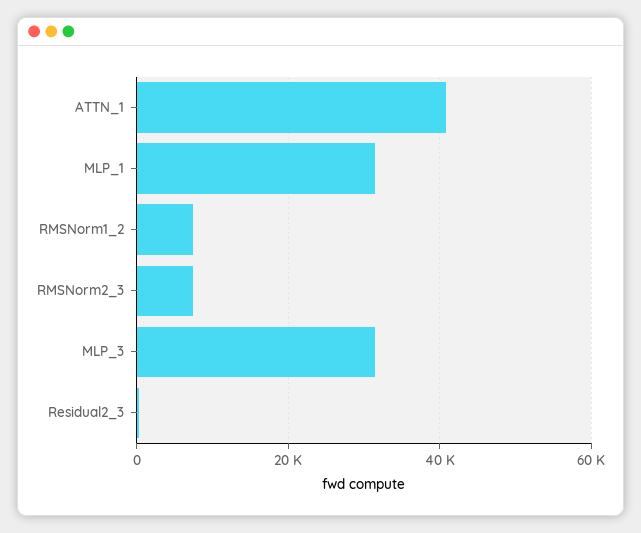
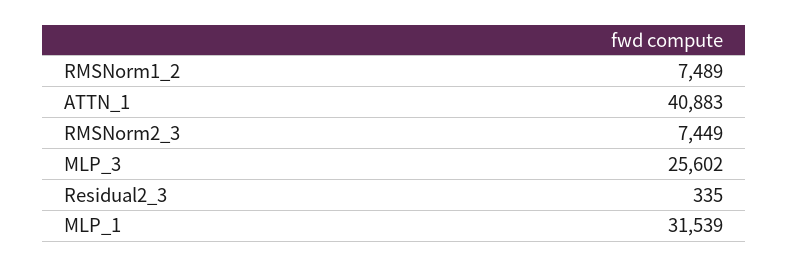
MLP_3: 32000 -> 25602

